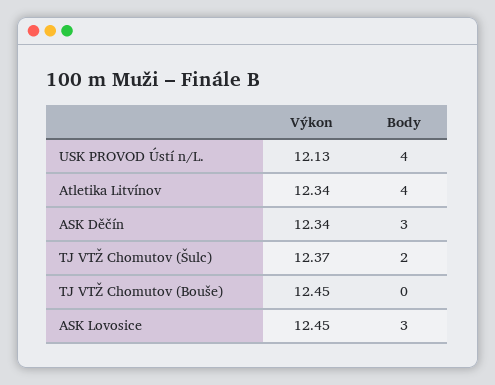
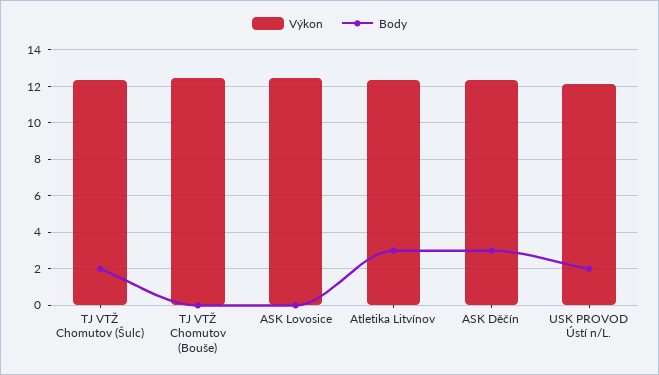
Body, USK PROVOD Ústí n/L.: 4 -> 2
Body, Atletika Litvínov: 4 -> 3
Body, ASK Lovosice: 3 -> 0

